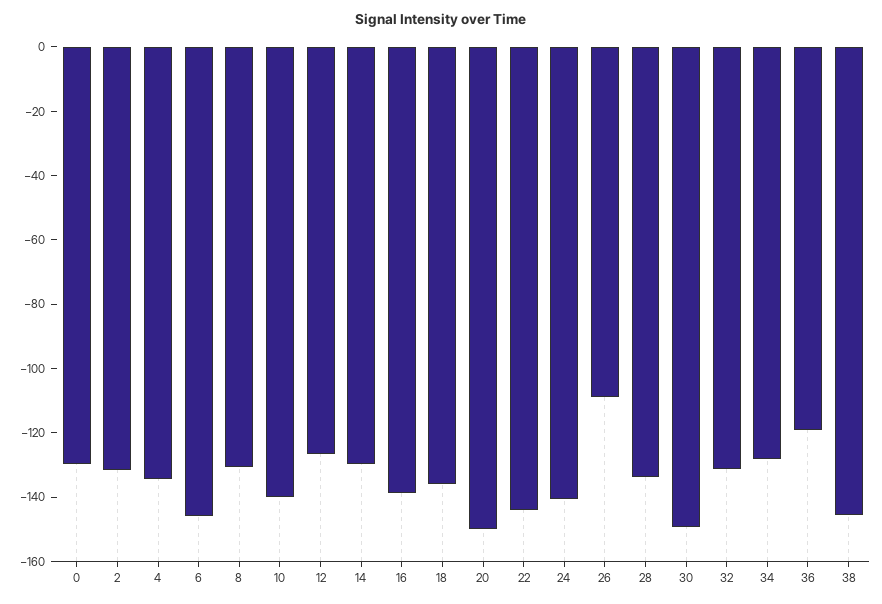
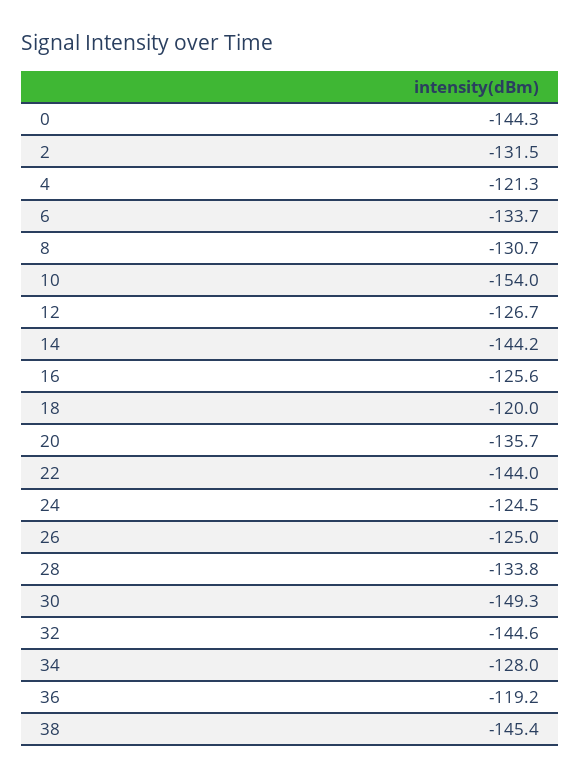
0: -130 -> -144.3
4: -135 -> -121.3
6: -145 -> -133.7
10: -140 -> -154
14: -130 -> -144.2
16: -140 -> -125.6
18: -135 -> -120
20: -150 -> -135.7
24: -140 -> -124.5
26: -110 -> -125
32: -130 -> -144.6

